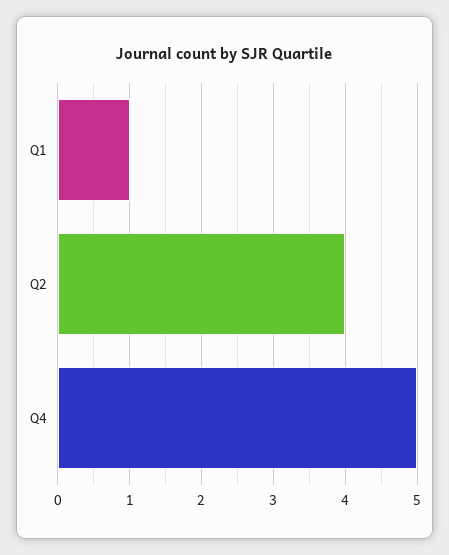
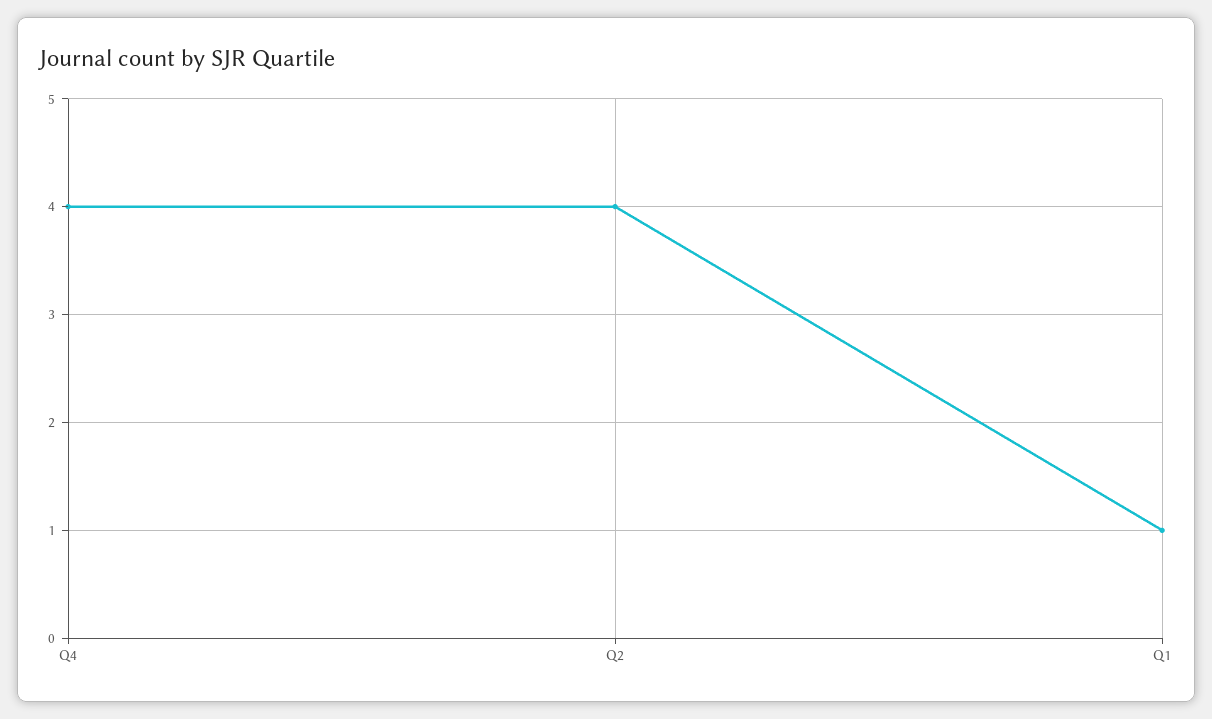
Q4: 5 -> 4

